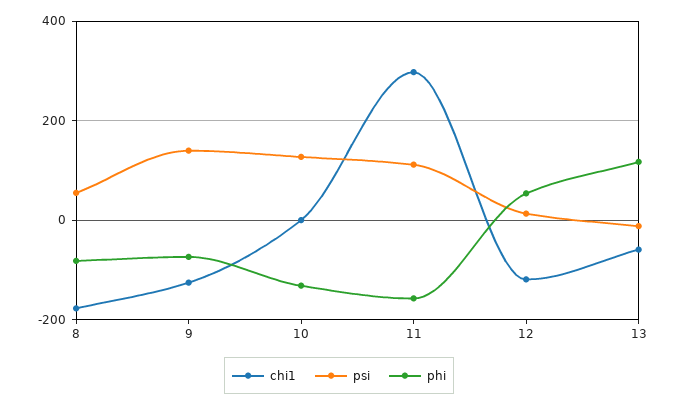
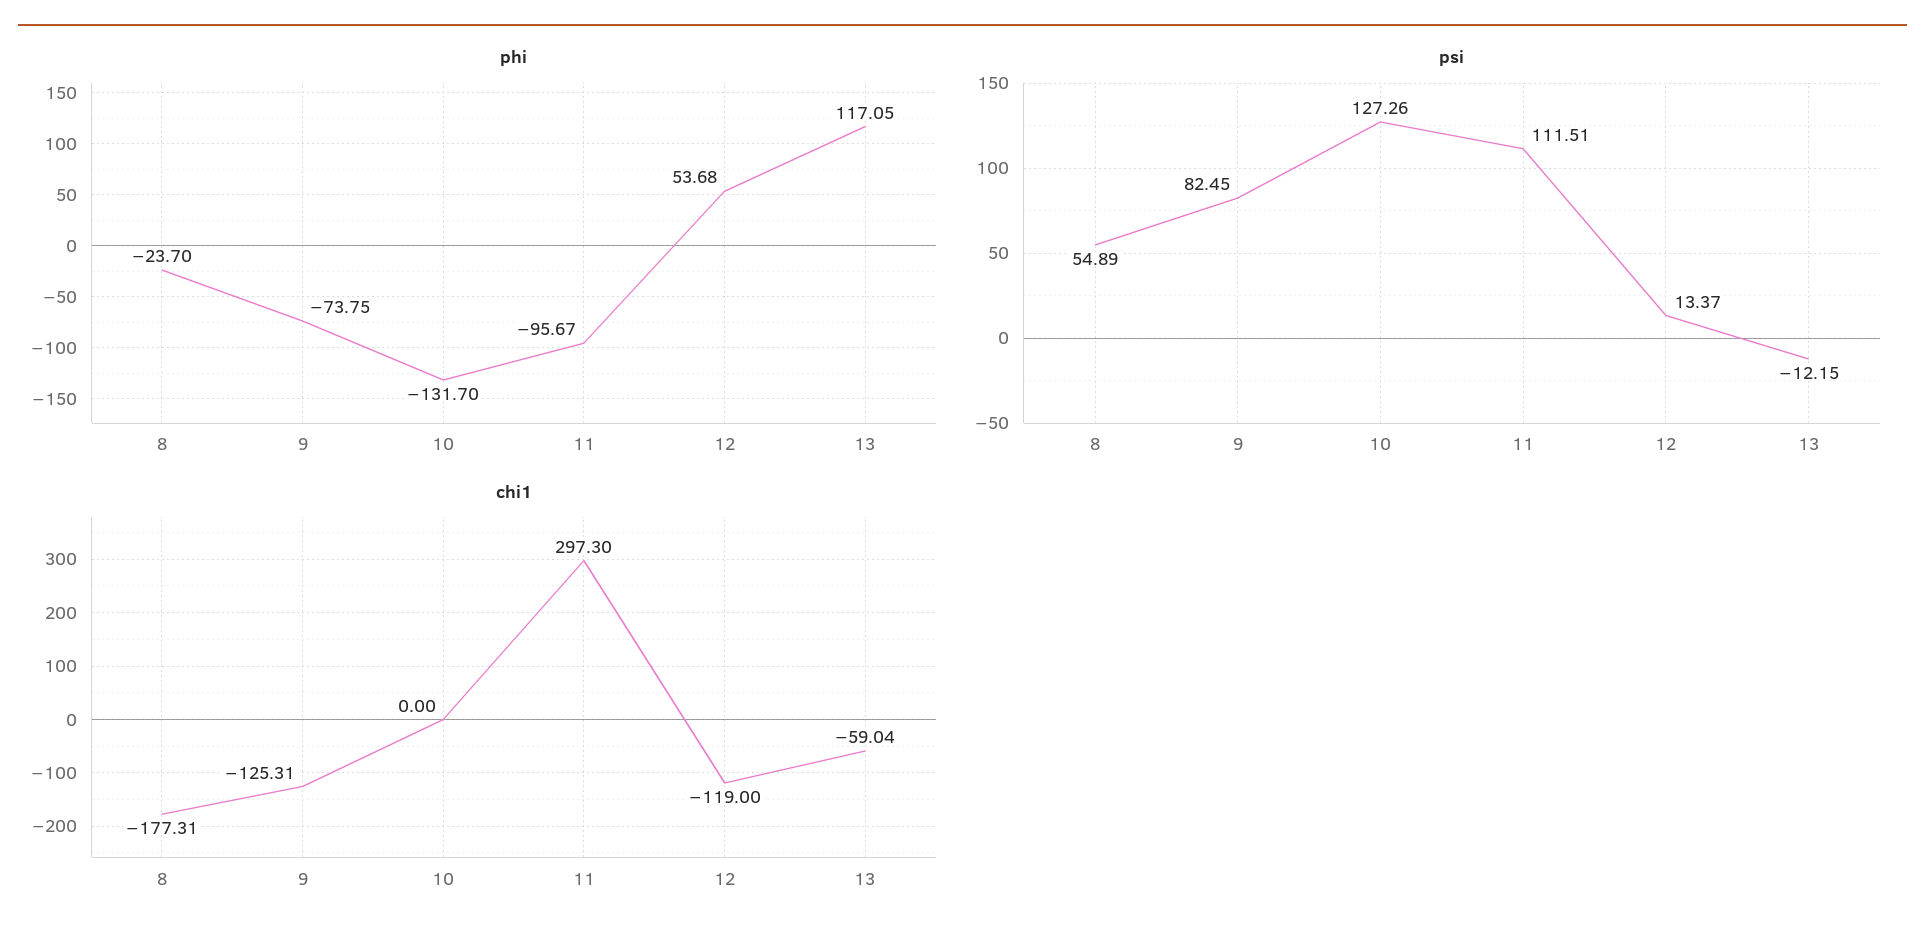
phi, 8: -80 -> -23.7
psi, 9: 140 -> 82.45
phi, 11: -160 -> -95.67

